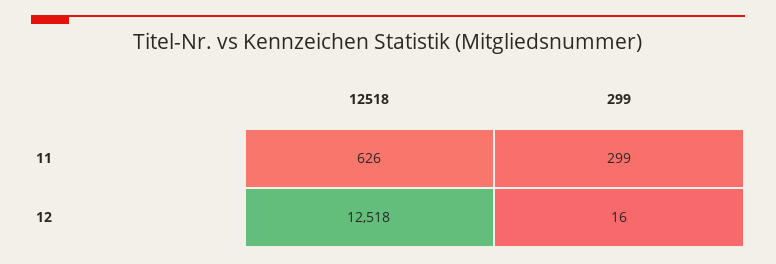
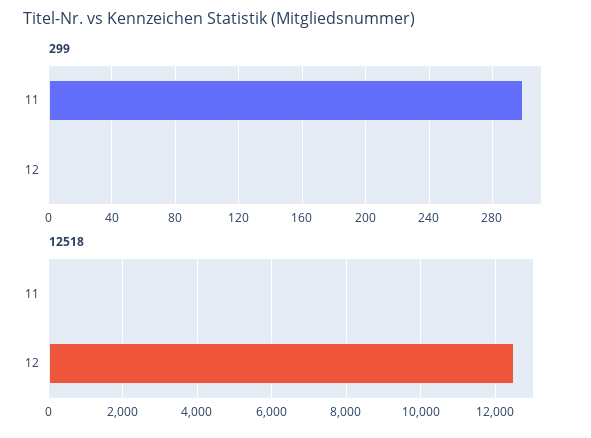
12518, 11: 626 -> 0
299, 12: 16 -> 0

